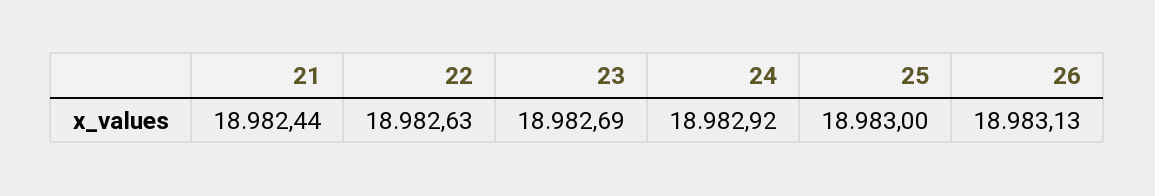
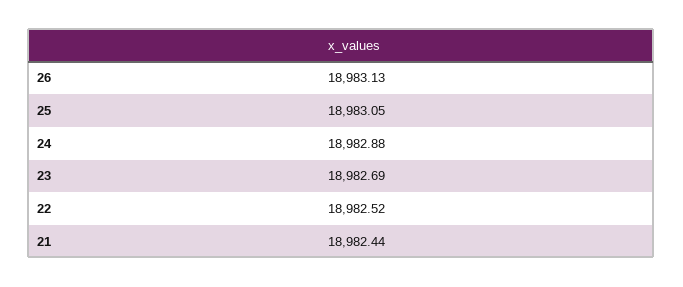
22: 18982.63 -> 18982.52
24: 18982.92 -> 18982.88
25: 18983 -> 18983.05

